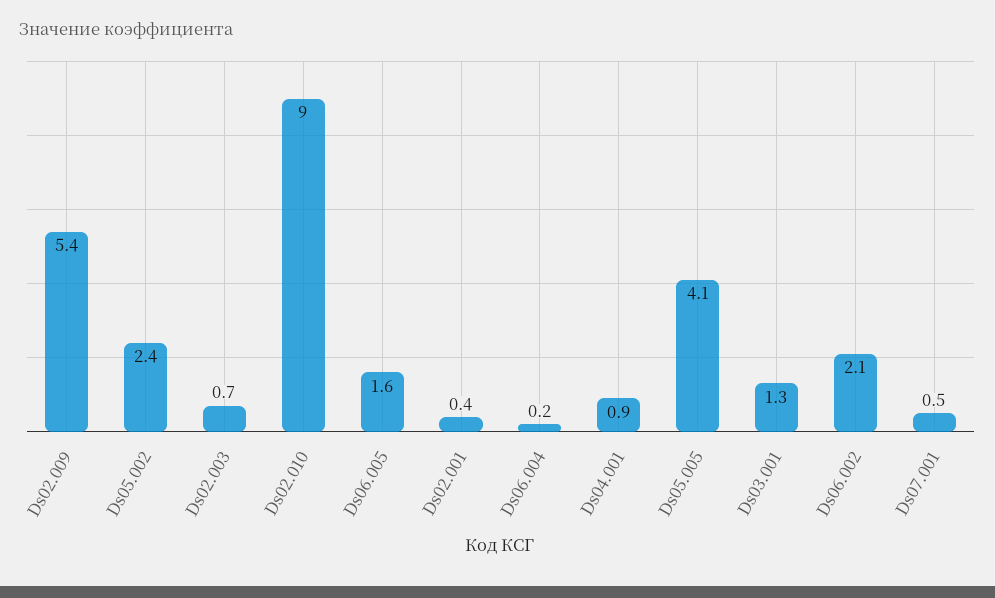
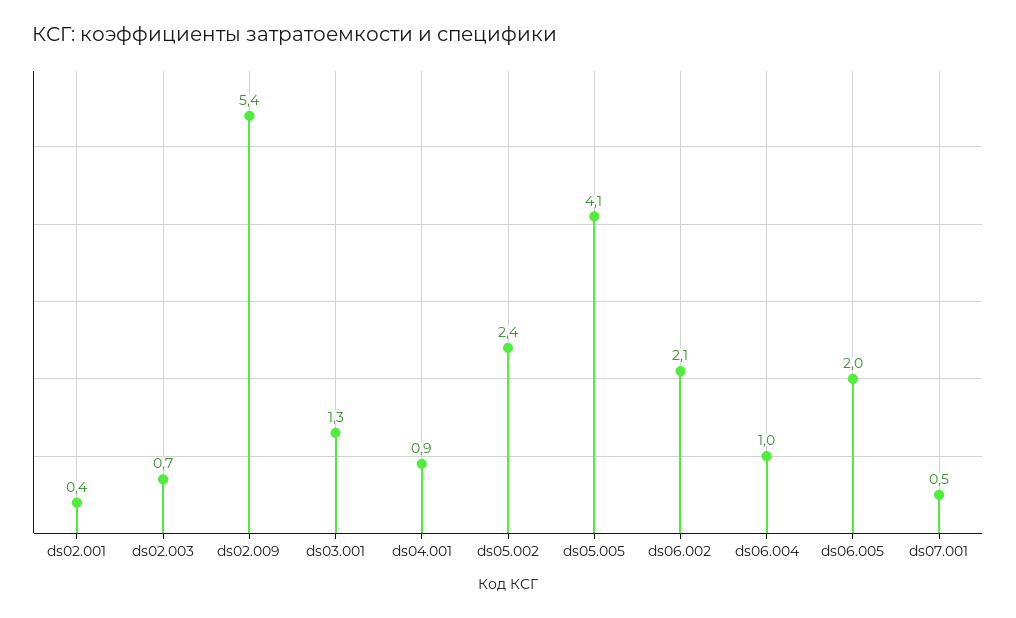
Ds02.010: 9 -> none
Ds06.005: 1.6 -> 2
Ds06.004: 0.2 -> 1

